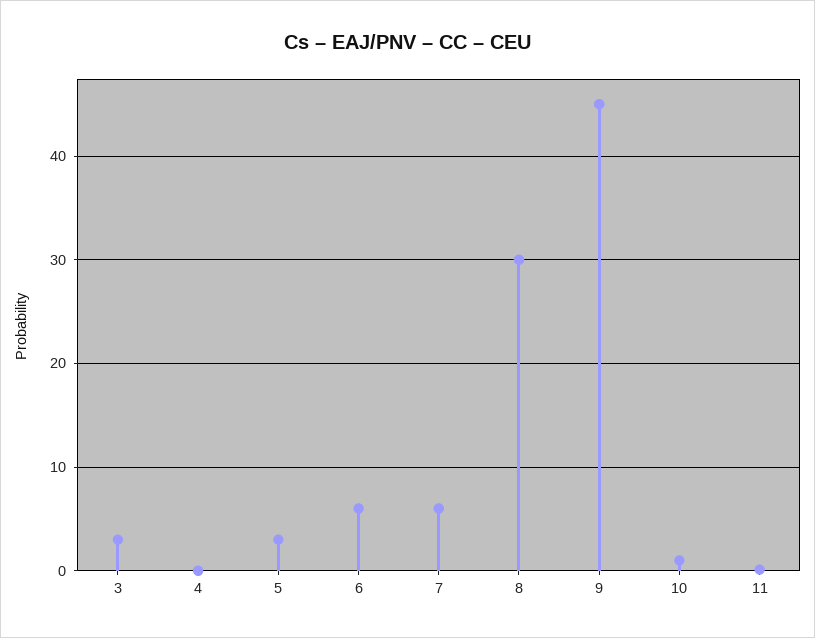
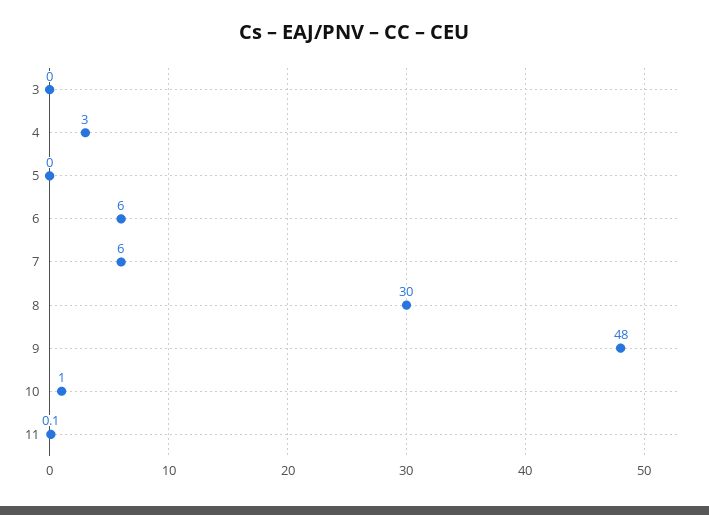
3: 3 -> 0
4: 0 -> 3
5: 3 -> 0
9: 45 -> 48

